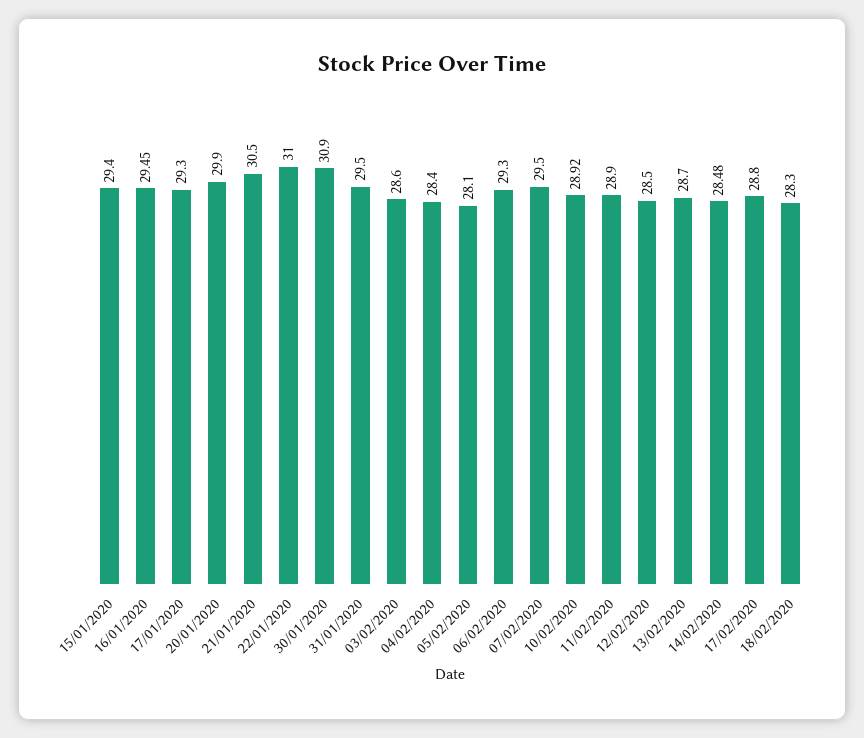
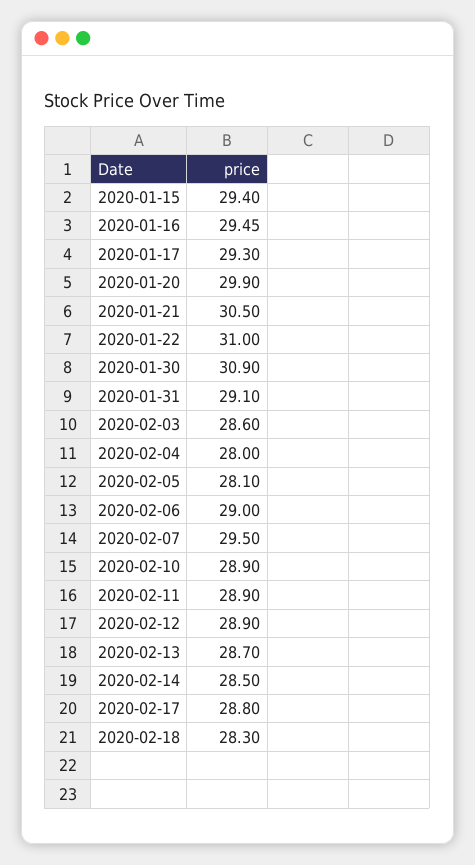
31/01/2020: 29.5 -> 29.1
04/02/2020: 28.4 -> 28
06/02/2020: 29.3 -> 29
10/02/2020: 28.92 -> 28.9
12/02/2020: 28.5 -> 28.9
14/02/2020: 28.48 -> 28.5

